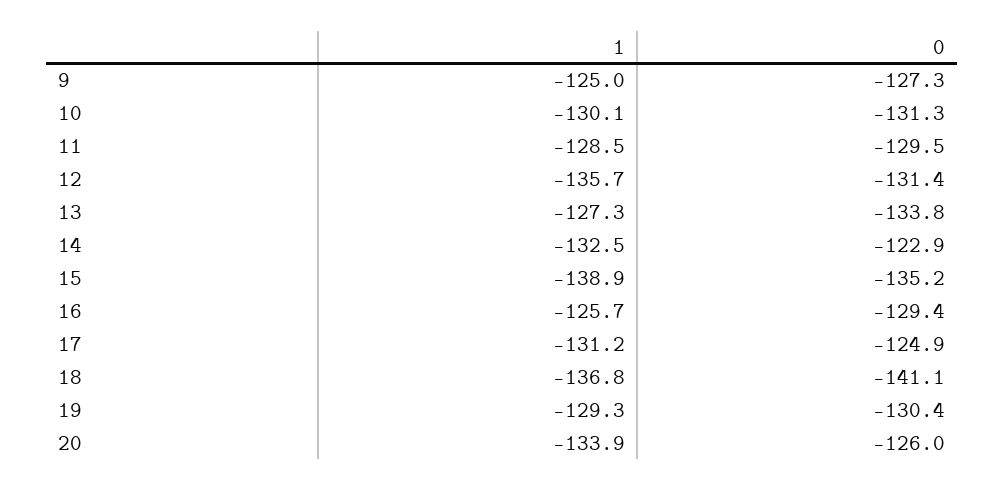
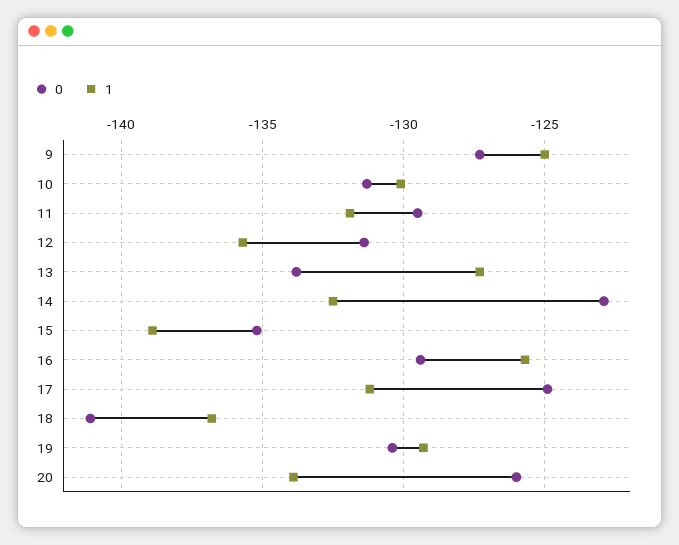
1, 11: -128.5 -> -132

